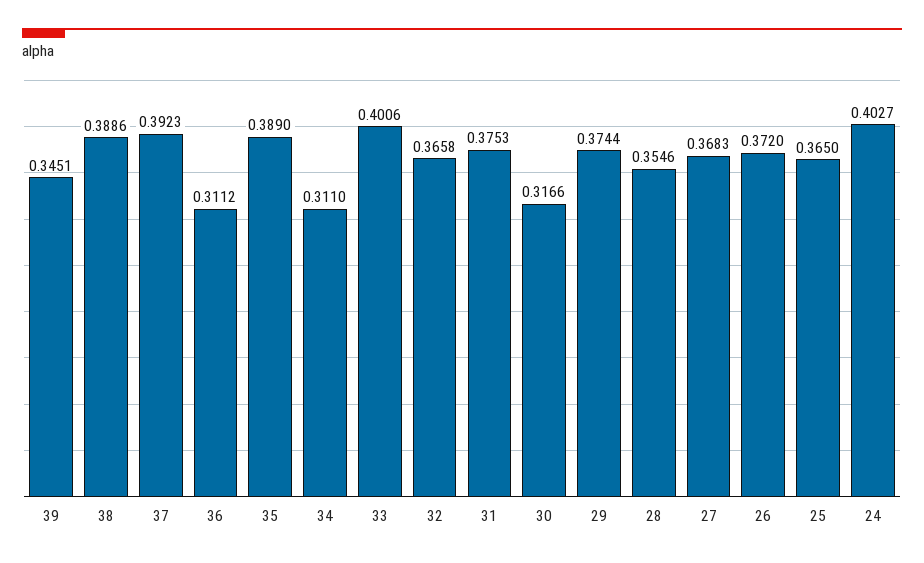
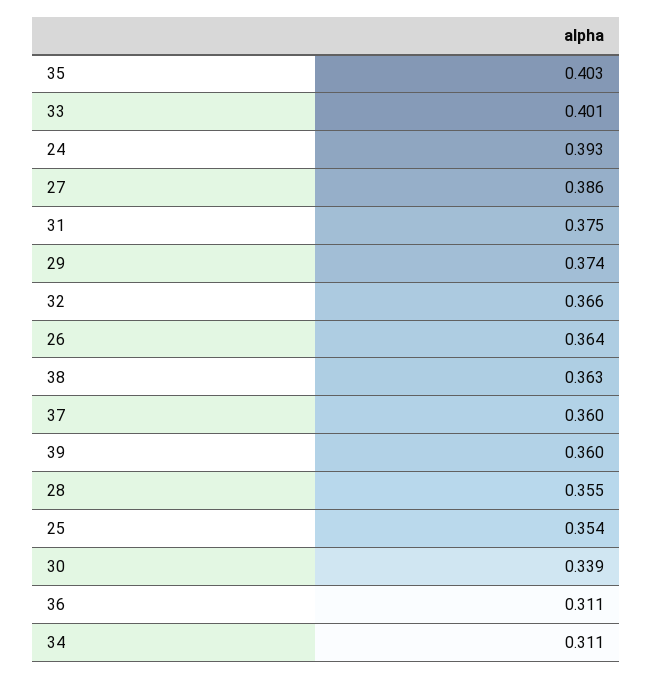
39: 0.3451 -> 0.36
38: 0.3886 -> 0.363
37: 0.3923 -> 0.36
35: 0.389 -> 0.403
30: 0.3166 -> 0.339
27: 0.3683 -> 0.386
26: 0.372 -> 0.364
25: 0.365 -> 0.354
24: 0.4027 -> 0.393

